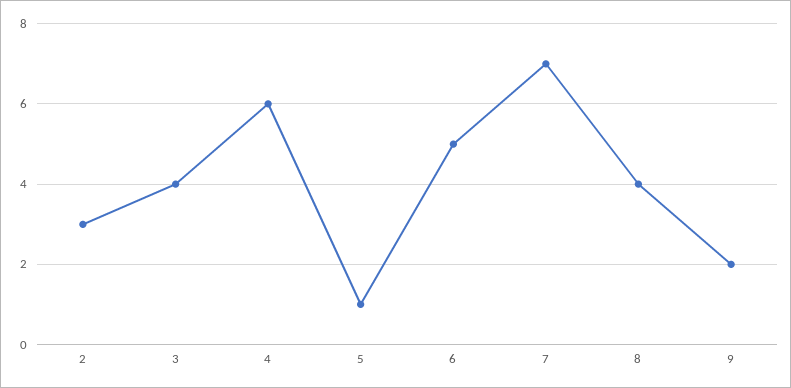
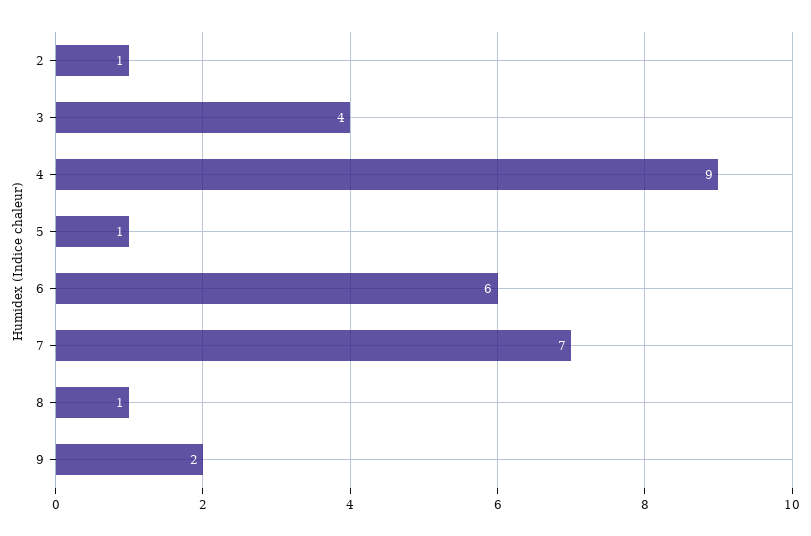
2: 3 -> 1
4: 6 -> 9
6: 5 -> 6
8: 4 -> 1

